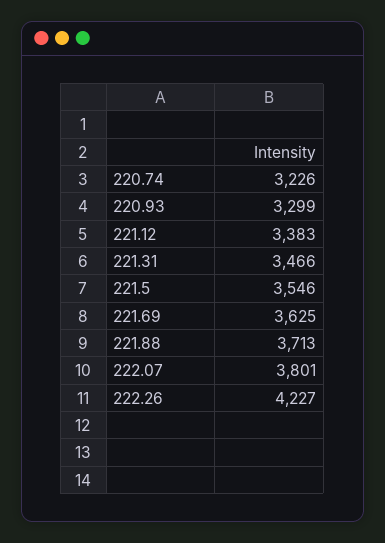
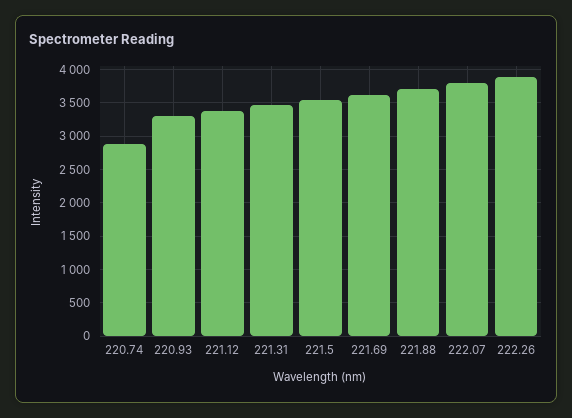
220.74: 3226 -> 2900
222.26: 4227 -> 3900

